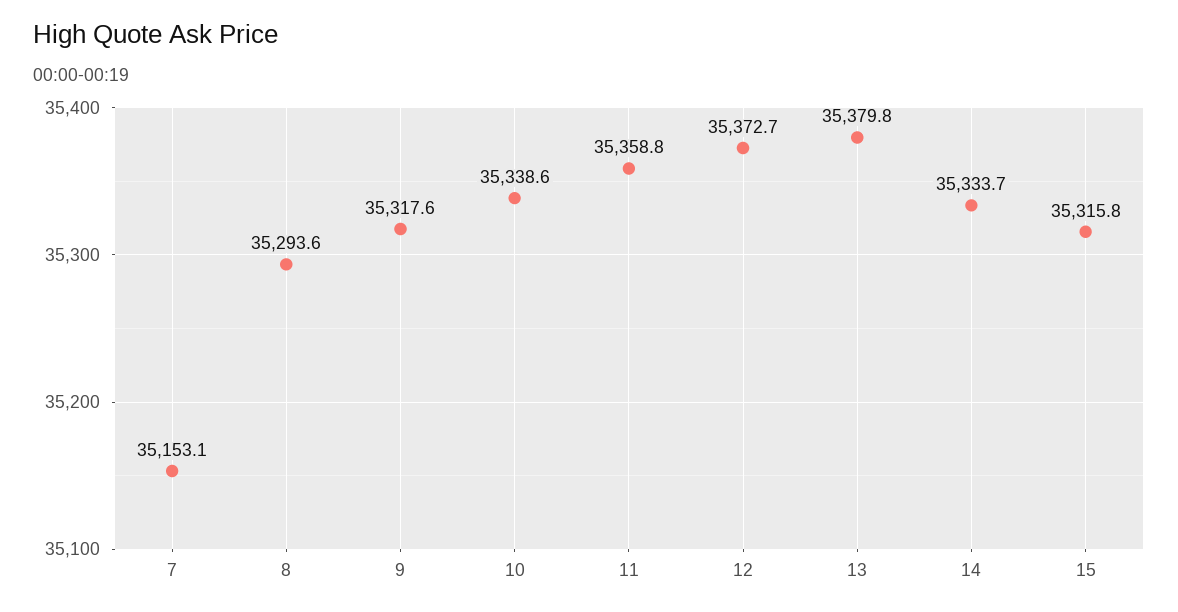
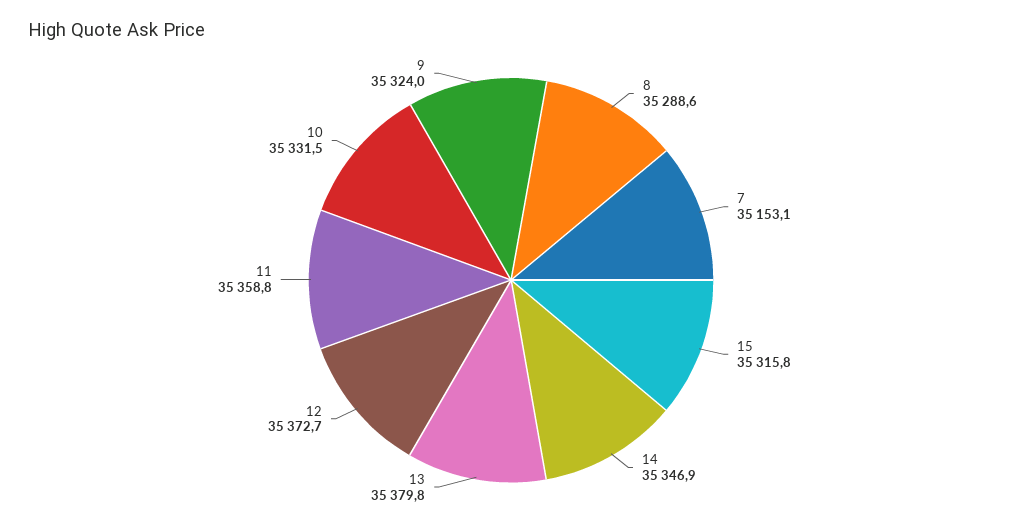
8: 35293.6 -> 35288.6
9: 35317.6 -> 35324
10: 35338.6 -> 35331.5
14: 35333.7 -> 35346.9

